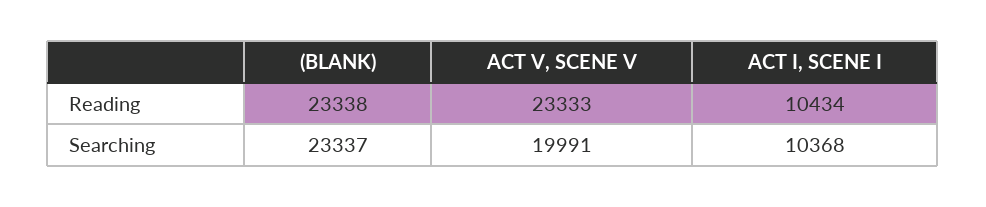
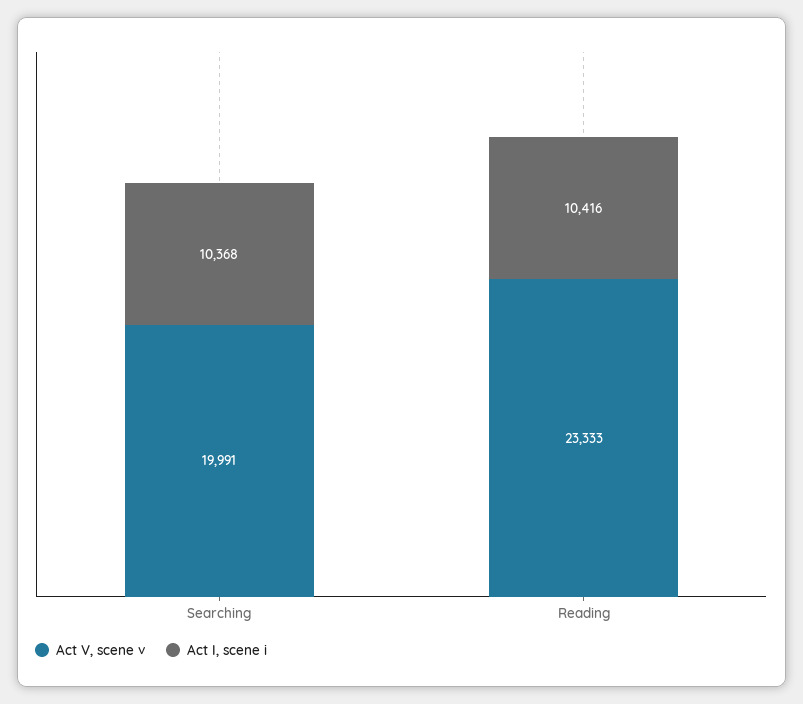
(BLANK), Reading: 23338 -> none
ACT I, SCENE I, Reading: 10434 -> 10416
(BLANK), Searching: 23337 -> none

